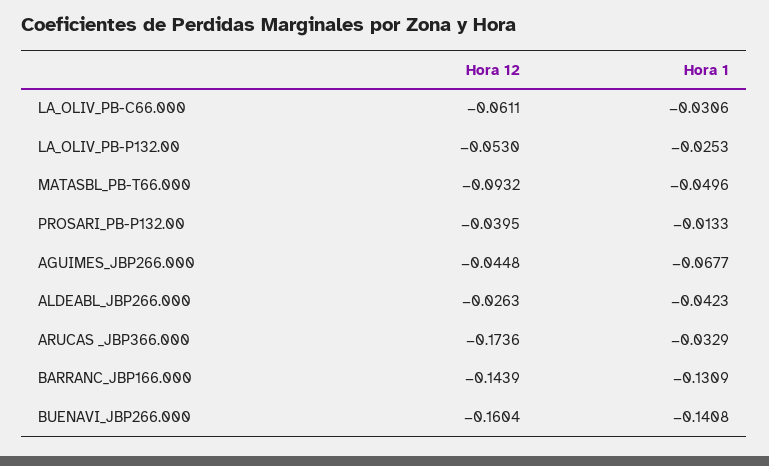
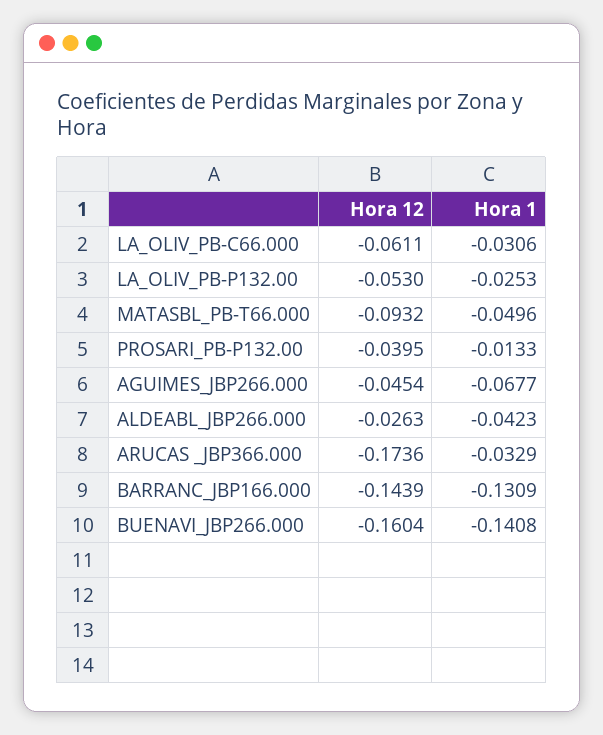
Hora 12, AGUIMES_JBP266.000: -0.0448 -> -0.0454

